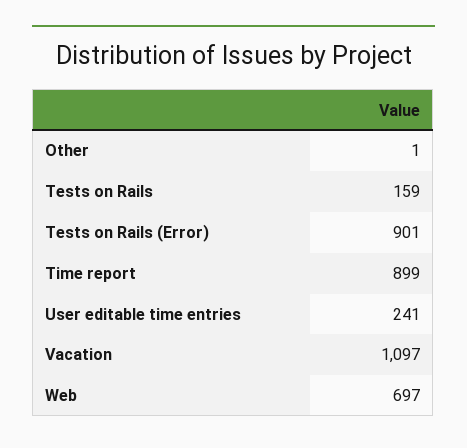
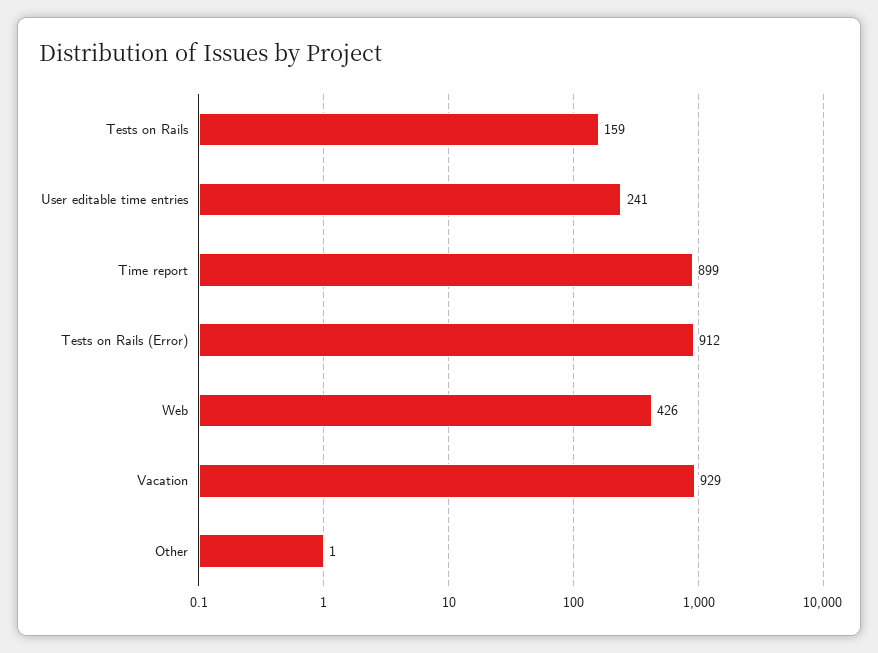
Tests on Rails (Error): 901 -> 912
Vacation: 1097 -> 929
Web: 697 -> 426

